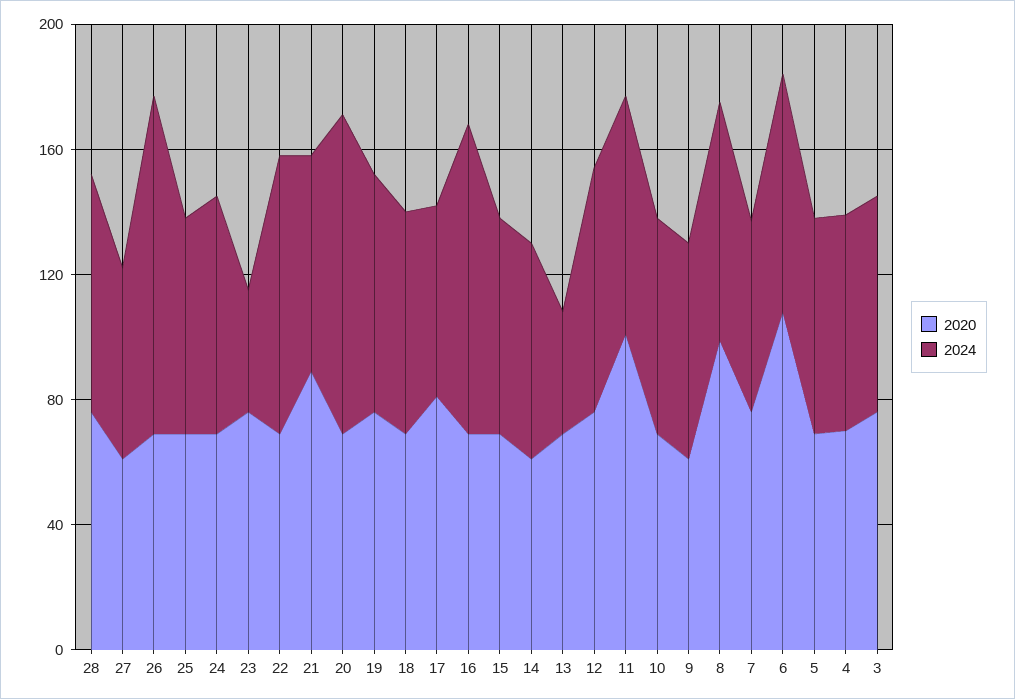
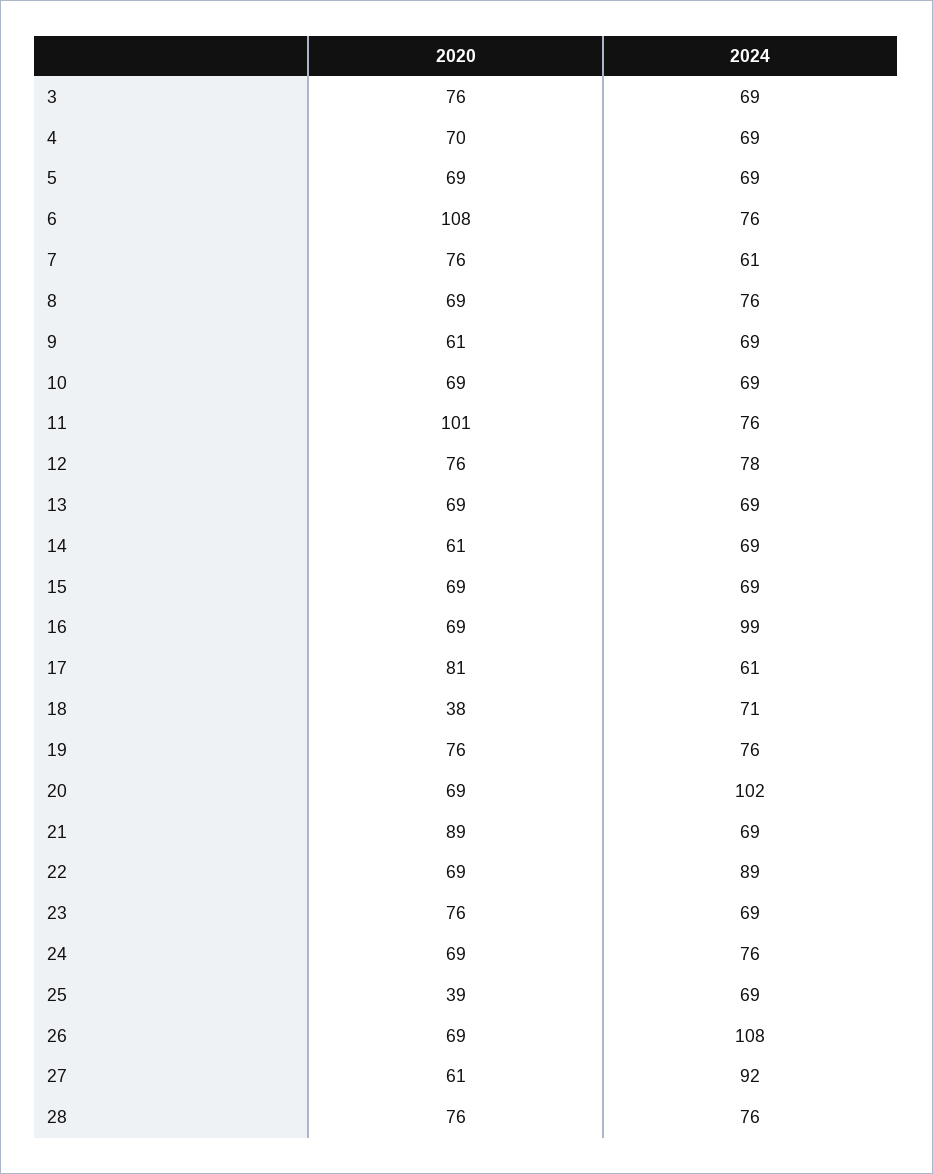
2024, 27: 60 -> 92
2020, 25: 70 -> 39
2024, 23: 40 -> 69
2020, 18: 70 -> 38
2024, 13: 40 -> 69
2020, 8: 100 -> 69

